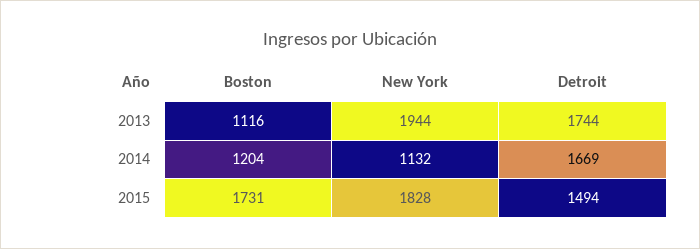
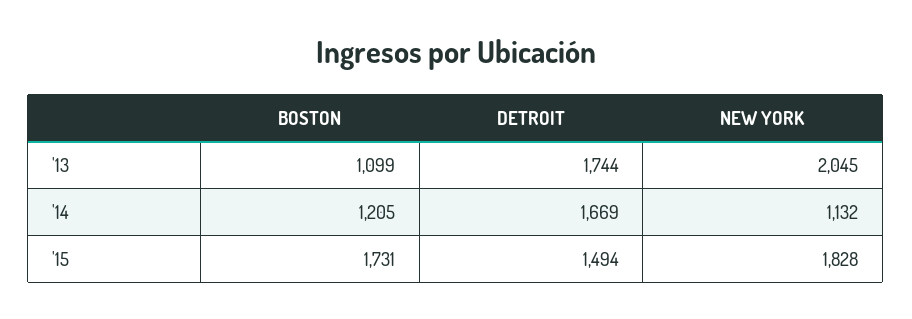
Boston, 2013: 1116 -> 1099
New York, 2013: 1944 -> 2045
Boston, 2014: 1204 -> 1205

